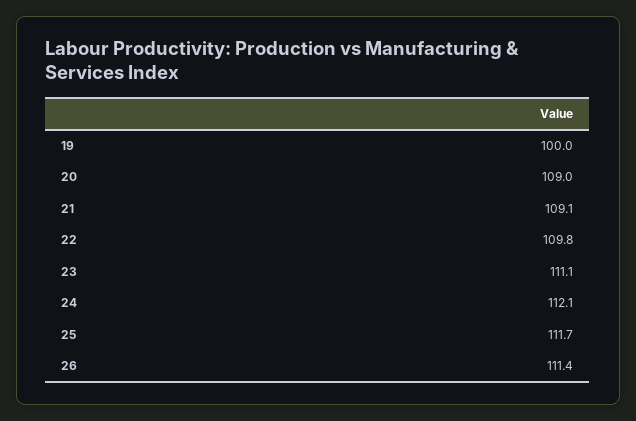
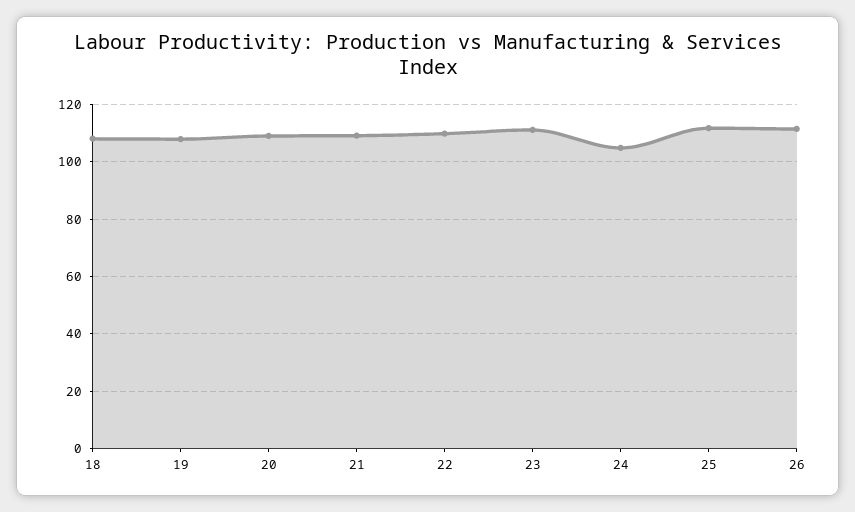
19: 100 -> 107.5
24: 112.1 -> 105
18: none -> 107.5

